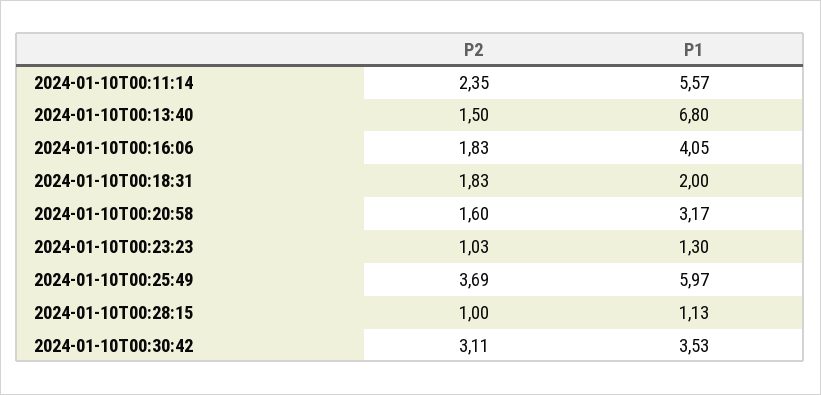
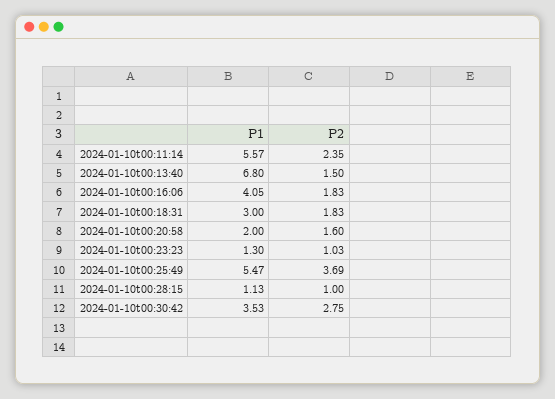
P1, 2024-01-10T00:18:31: 2 -> 3
P1, 2024-01-10T00:20:58: 3.17 -> 2
P1, 2024-01-10T00:25:49: 5.97 -> 5.47
P2, 2024-01-10T00:30:42: 3.11 -> 2.75

